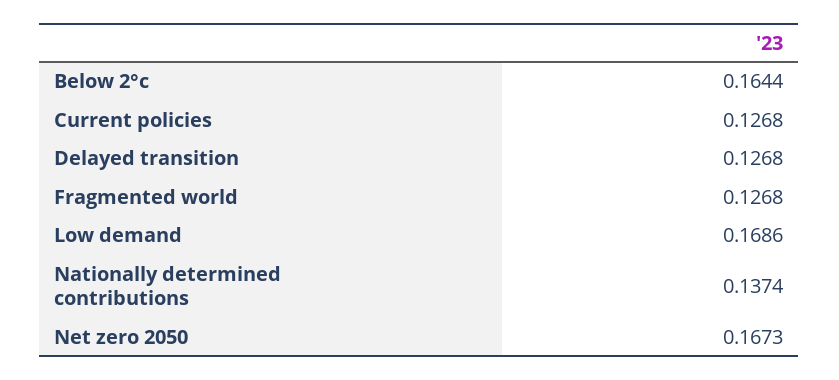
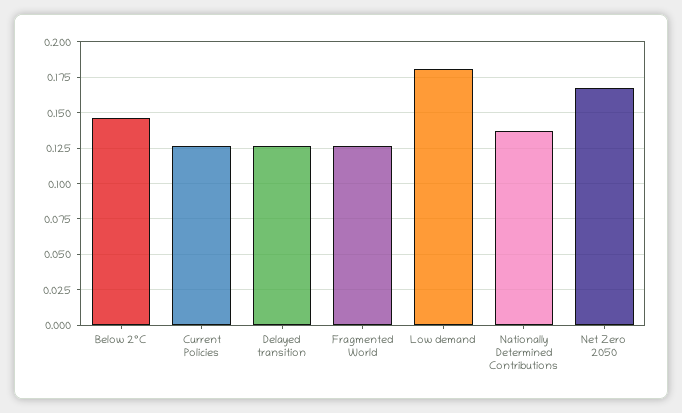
Below 2°c: 0.1644 -> 0.145
Low demand: 0.1686 -> 0.18

